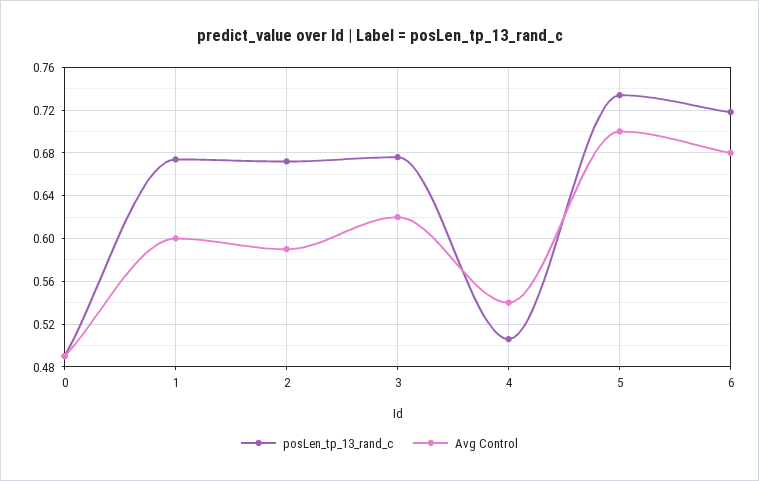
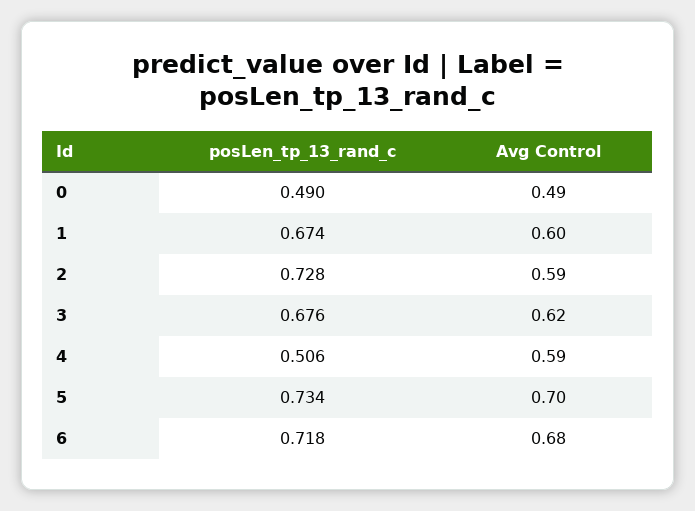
posLen_tp_13_rand_c, 2: 0.67 -> 0.728
Avg Control, 4: 0.54 -> 0.59

